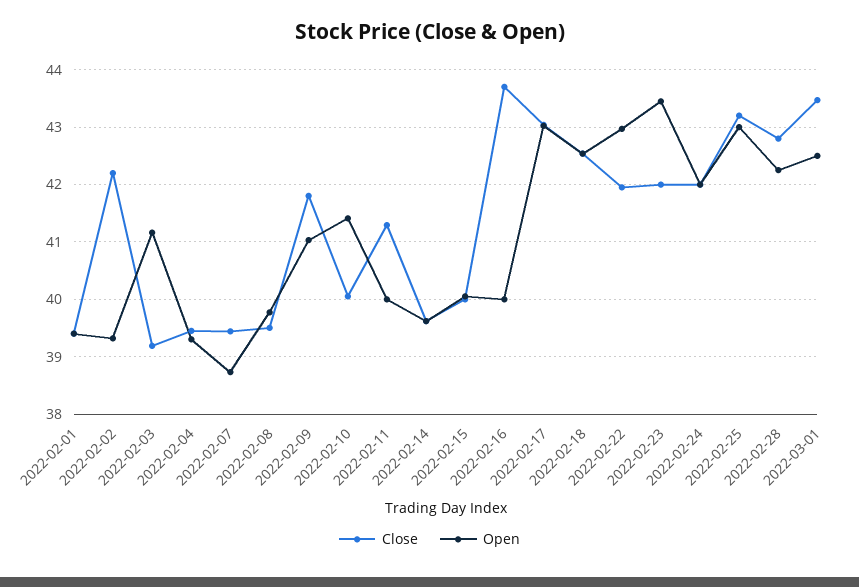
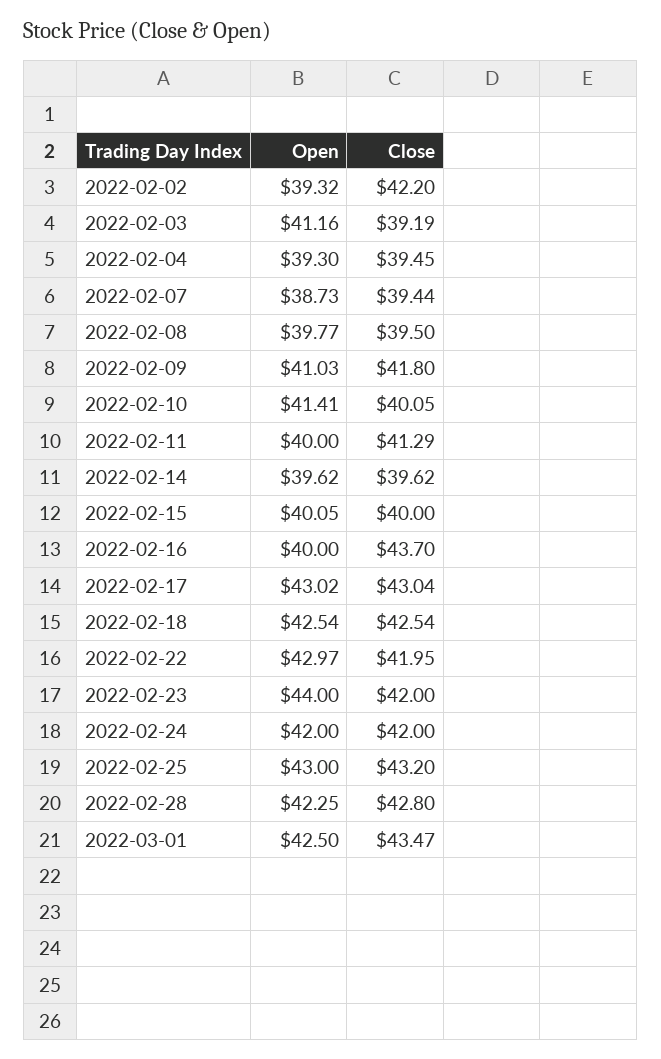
Close, 2022-02-01: 39.4 -> none
Open, 2022-02-01: 39.4 -> none
Open, 2022-02-23: 43.4 -> 44

